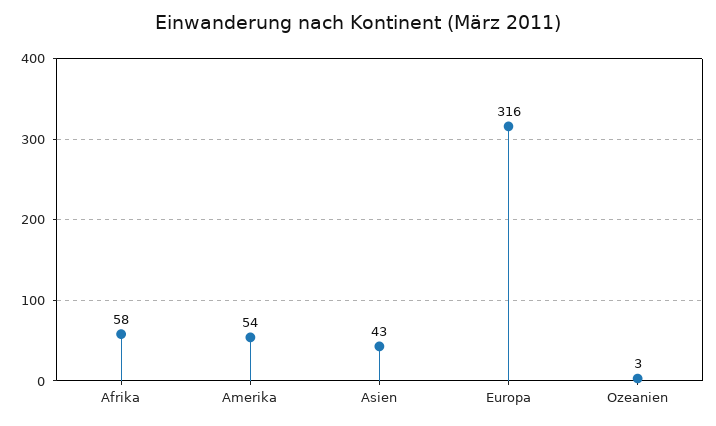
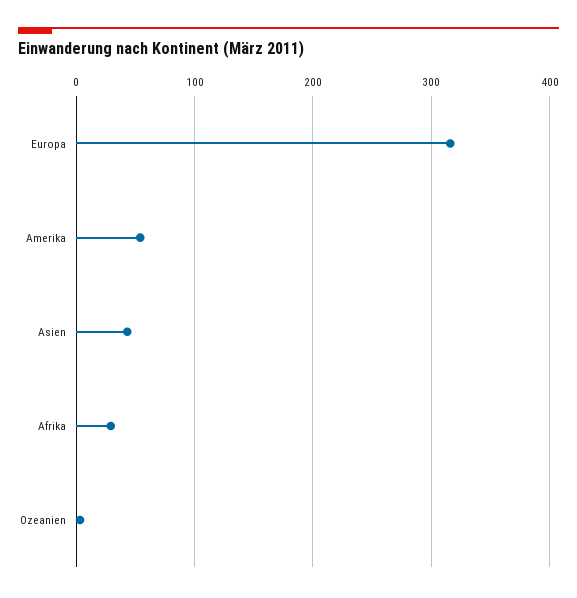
Afrika: 58 -> 30

